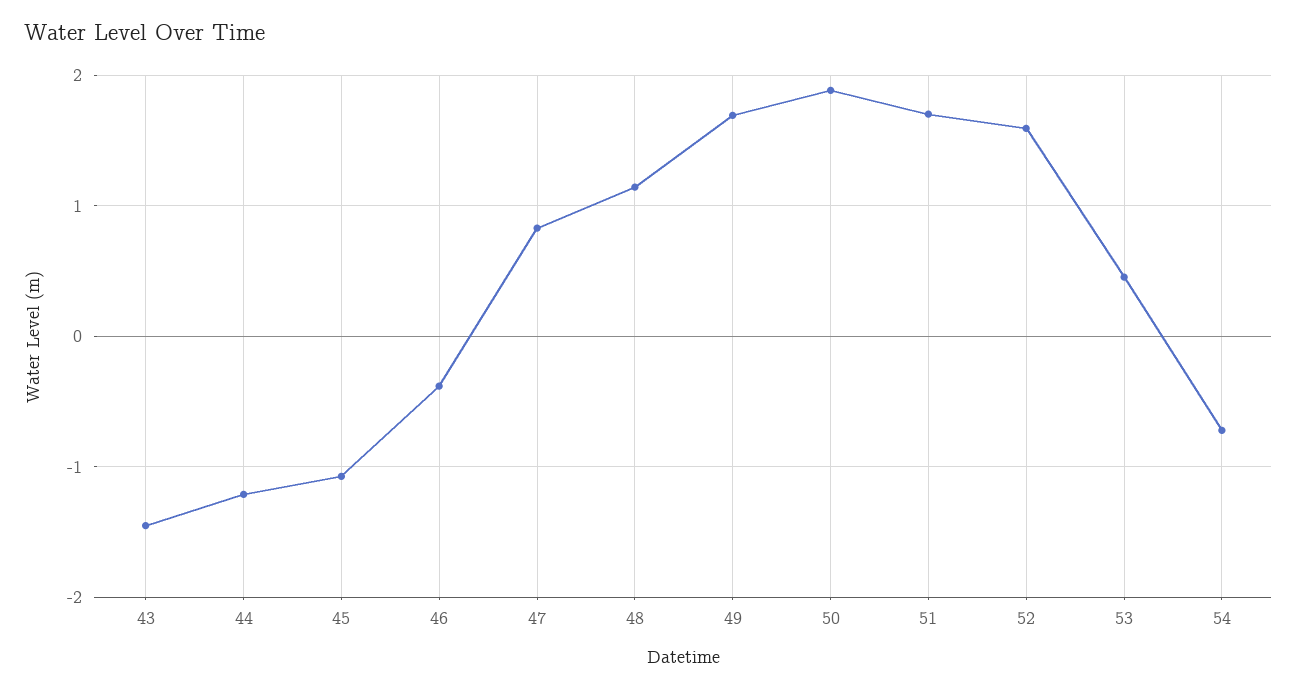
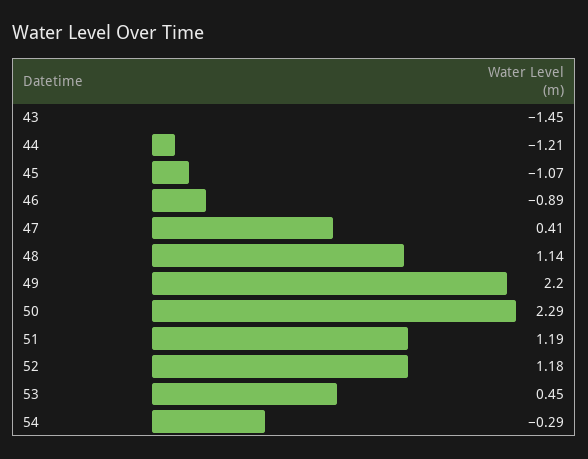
46: -0.4 -> -0.89
47: 0.8 -> 0.41
49: 1.7 -> 2.2
50: 1.9 -> 2.29
51: 1.7 -> 1.19
52: 1.6 -> 1.18
54: -0.7 -> -0.29

